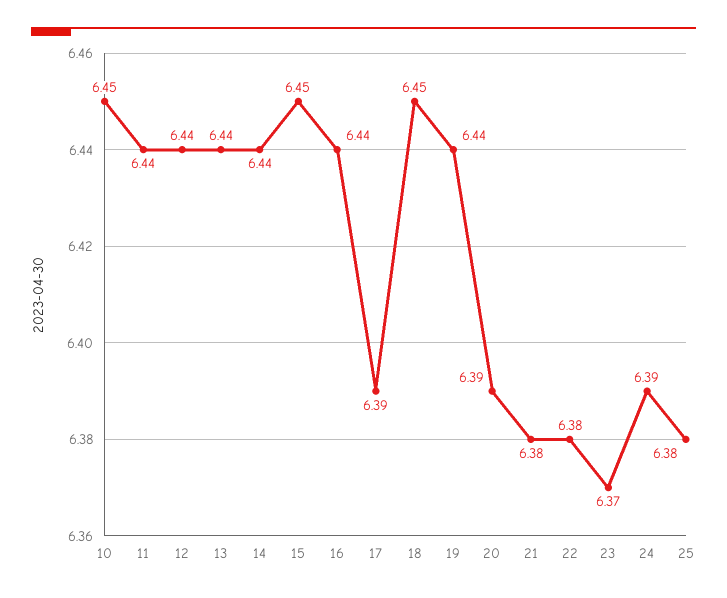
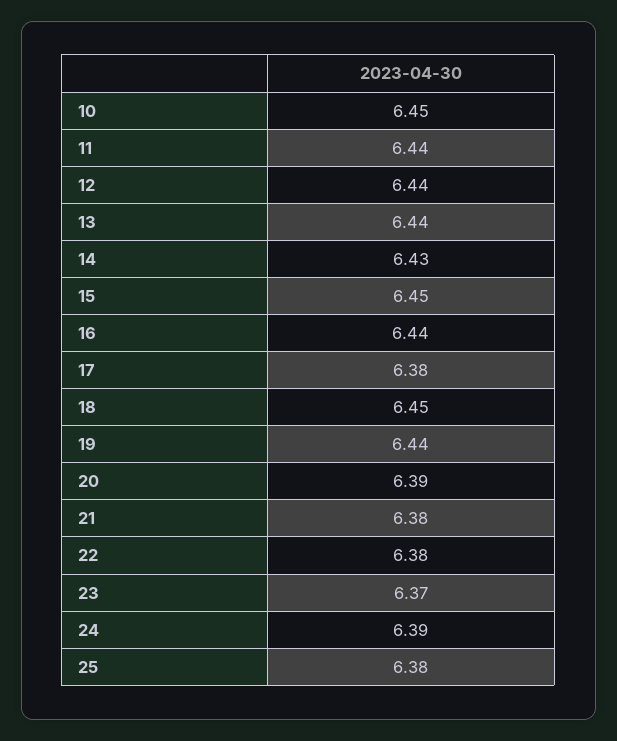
14: 6.44 -> 6.43
17: 6.39 -> 6.38

